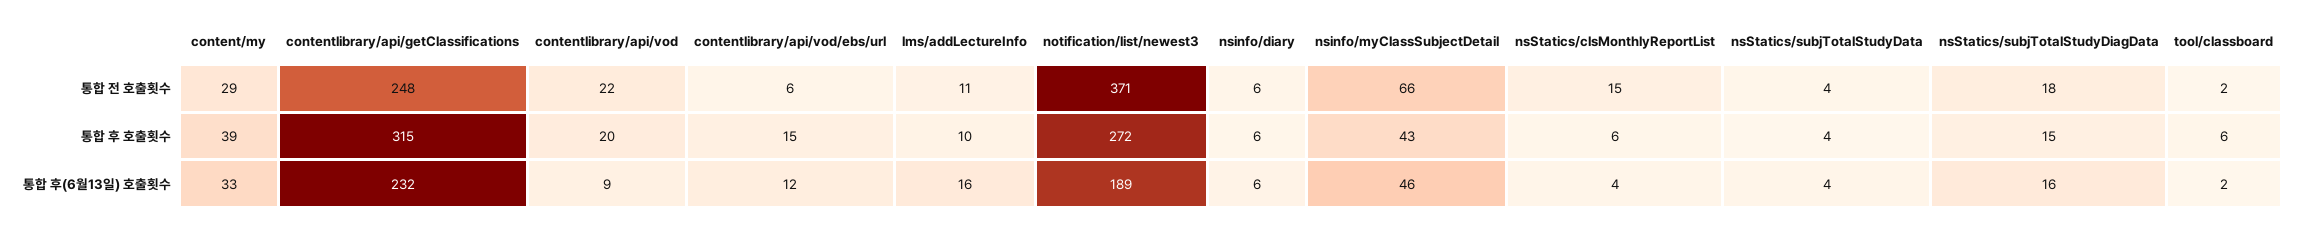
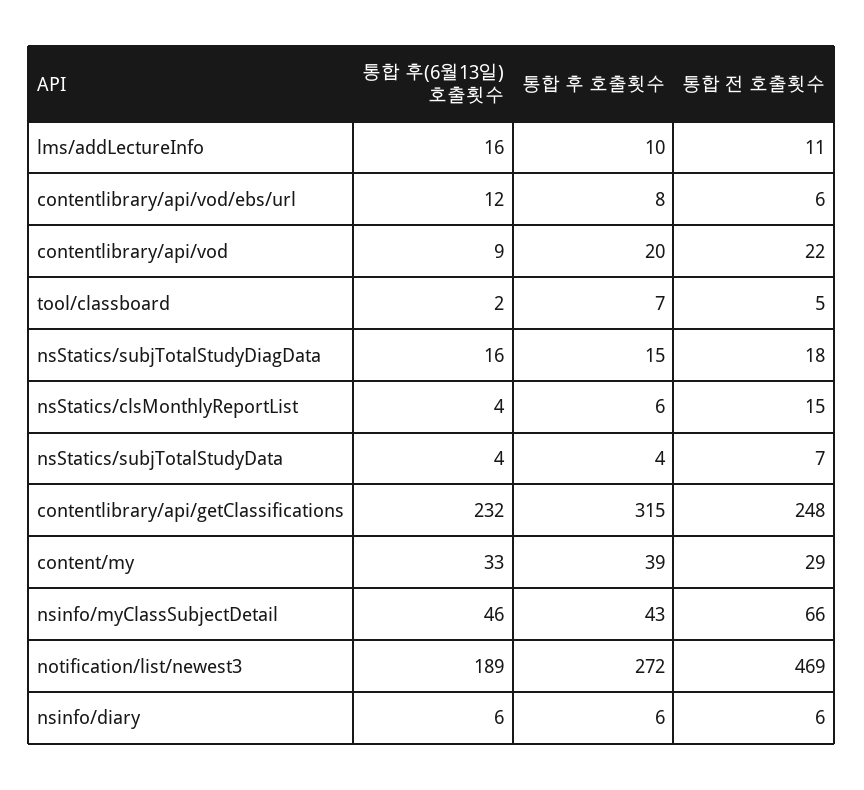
notification/list/newest3, 통합 전 호출횟수: 371 -> 469
nsStatics/subjTotalStudyData, 통합 전 호출횟수: 4 -> 7
tool/classboard, 통합 전 호출횟수: 2 -> 5
contentlibrary/api/vod/ebs/url, 통합 후 호출횟수: 15 -> 8
tool/classboard, 통합 후 호출횟수: 6 -> 7

